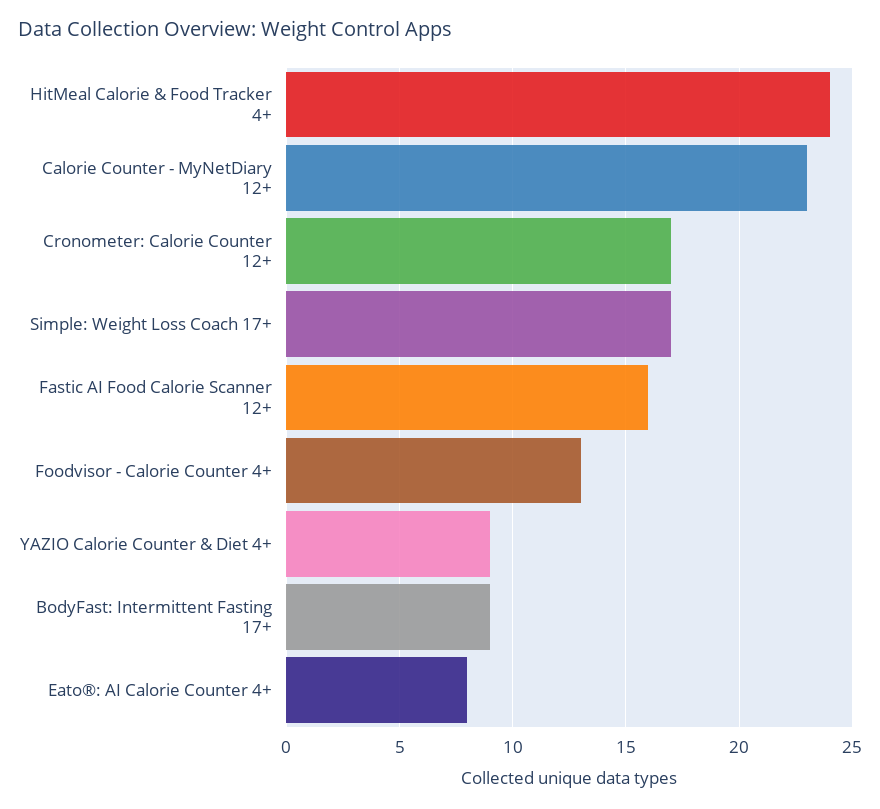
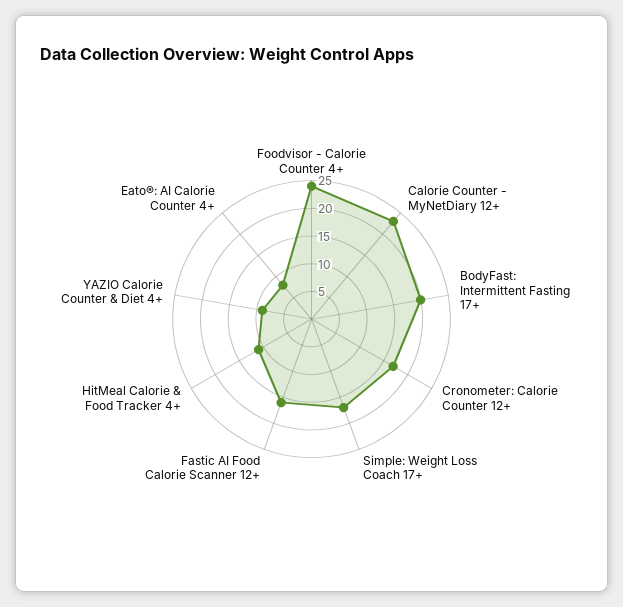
HitMeal Calorie & Food Tracker 4+: 24 -> 10
Foodvisor - Calorie Counter 4+: 13 -> 25
BodyFast: Intermittent Fasting 17+: 9 -> 20

